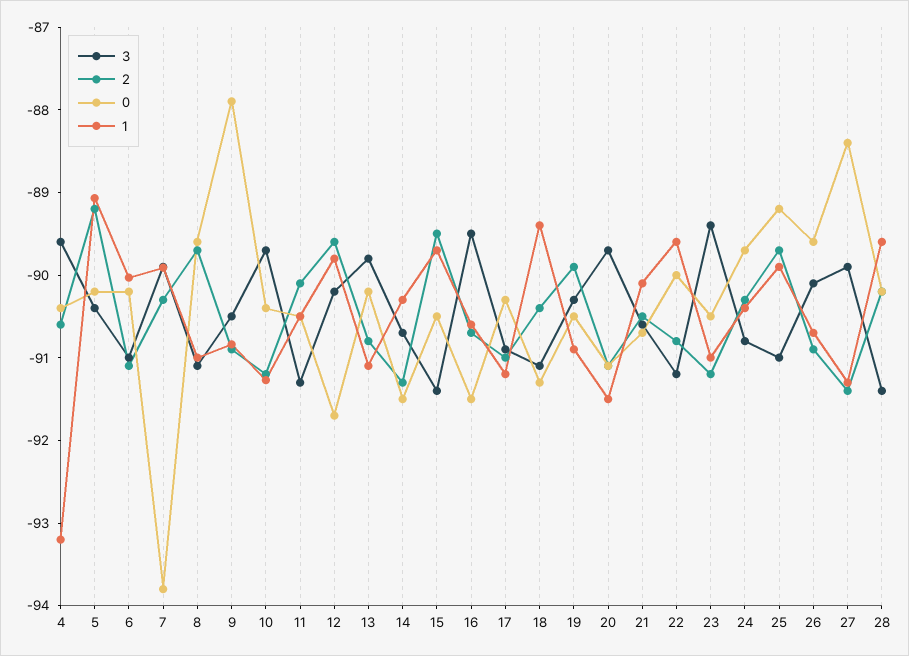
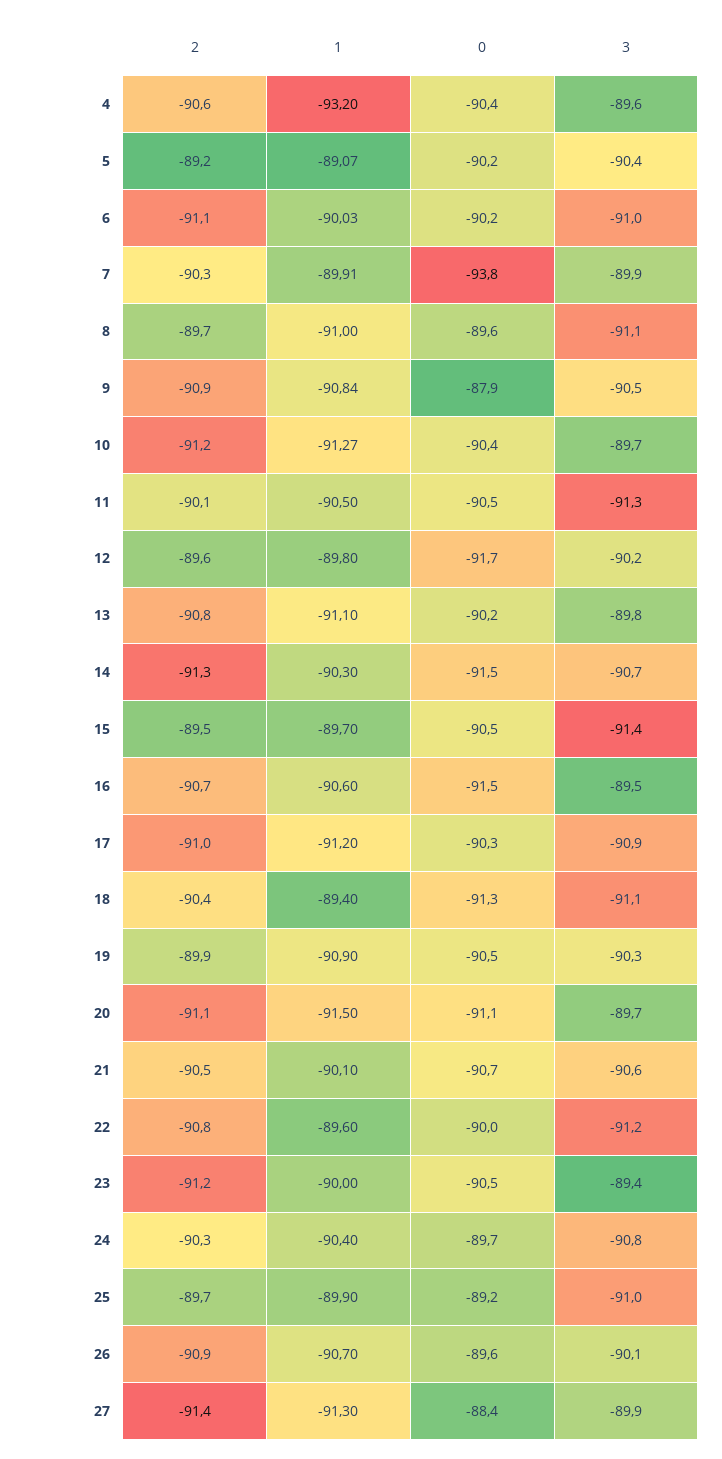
1, 23: -91 -> -90
3, 28: -91.4 -> none
2, 28: -90.2 -> none
0, 28: -90.2 -> none
1, 28: -89.6 -> none

